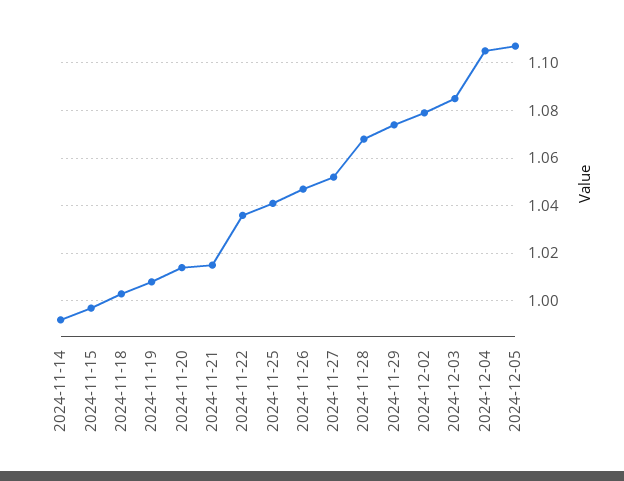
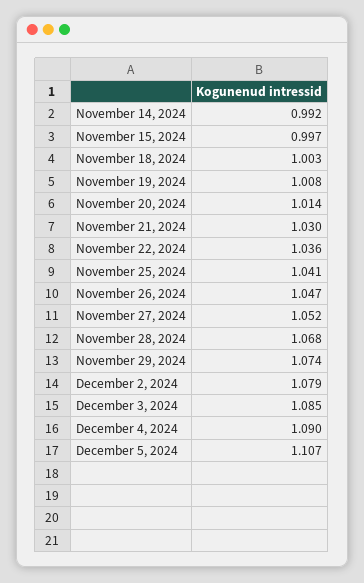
2024-11-21: 1.015 -> 1.03
2024-12-04: 1.105 -> 1.09

